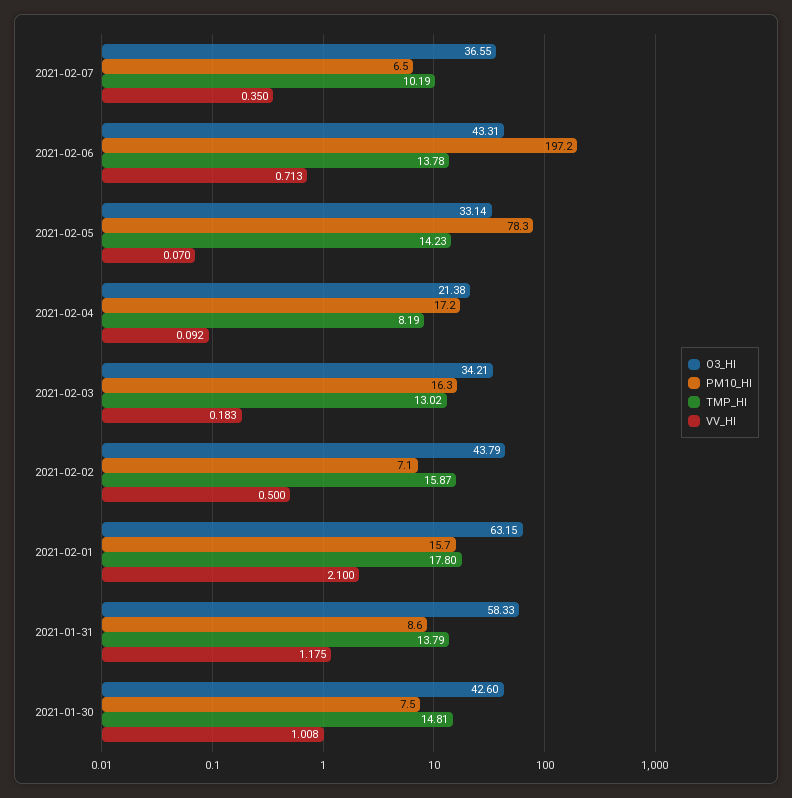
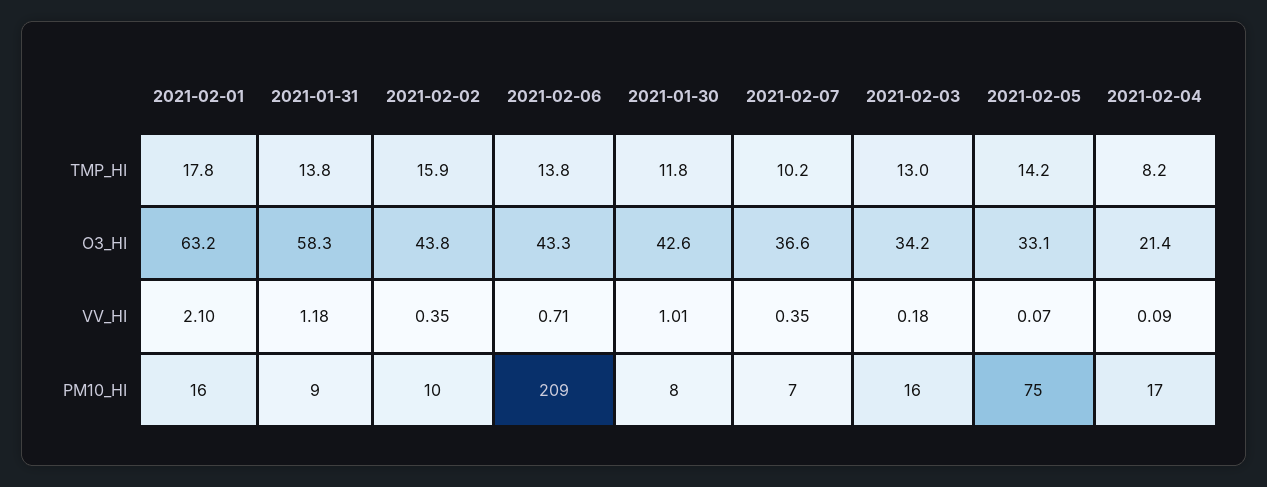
PM10_HI, 2021-02-06: 197.2 -> 209
PM10_HI, 2021-02-05: 78.3 -> 75
PM10_HI, 2021-02-02: 7.1 -> 10
VV_HI, 2021-02-02: 0.5 -> 0.35
TMP_HI, 2021-01-30: 14.81 -> 11.8

